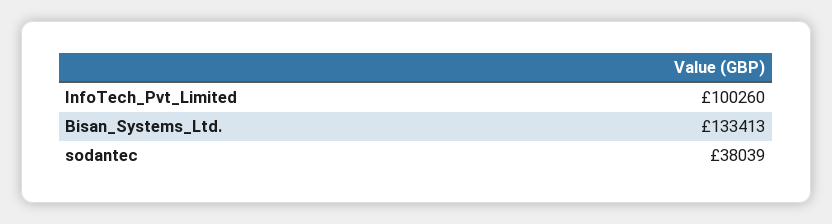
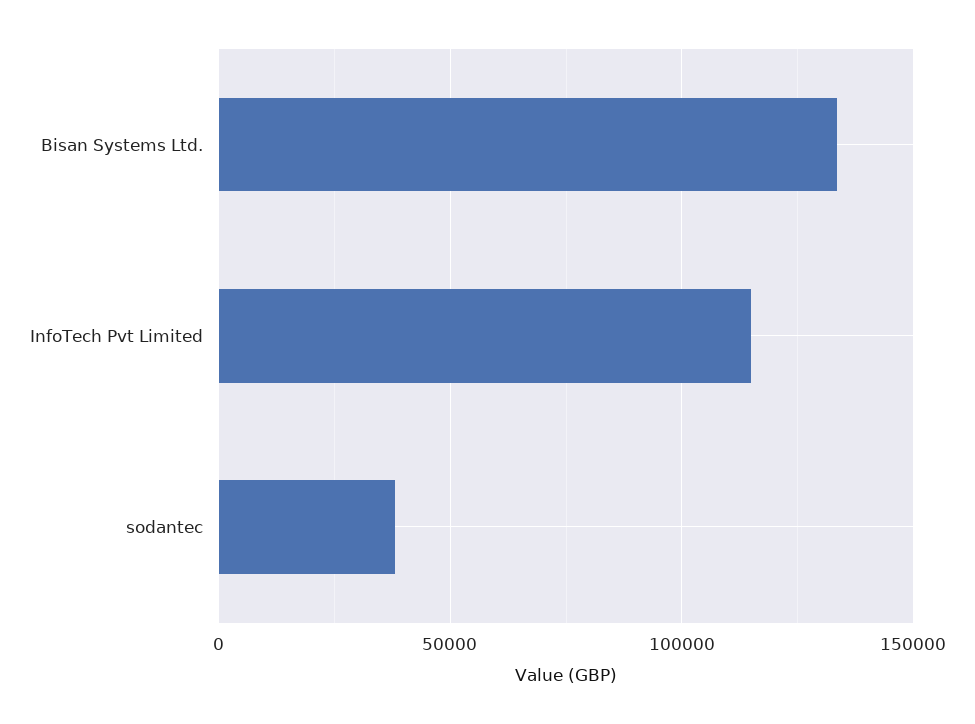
InfoTech_Pvt_Limited: 100260 -> 115000

